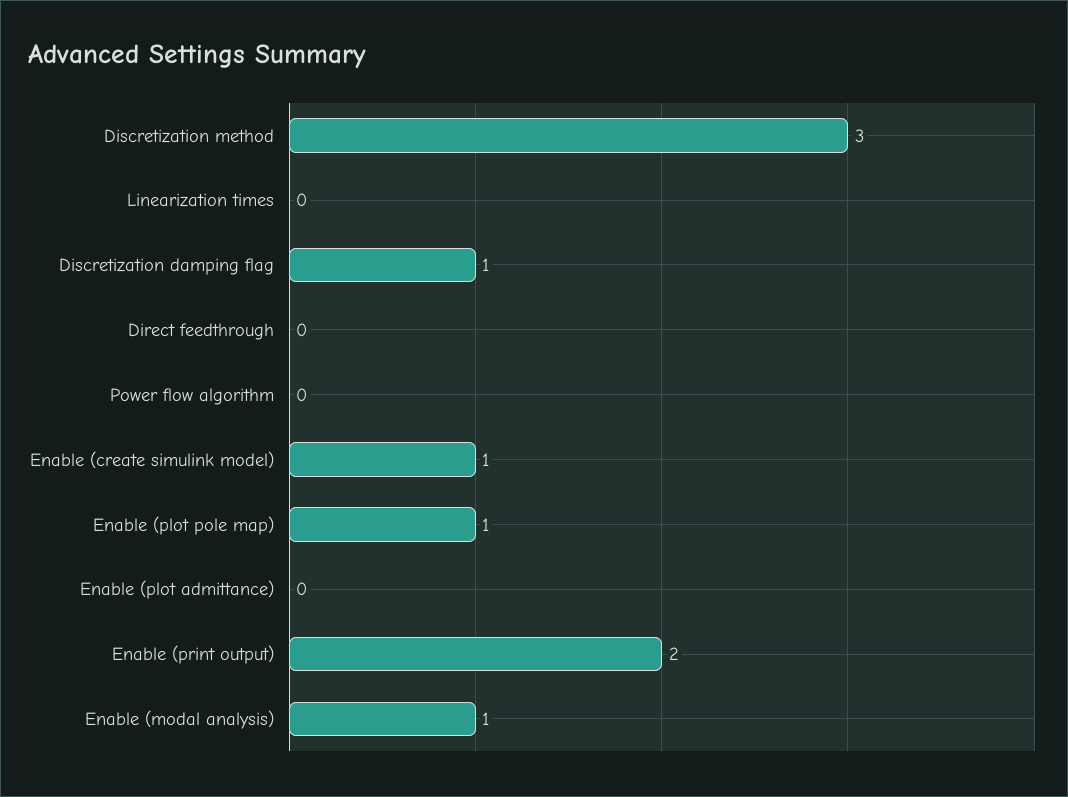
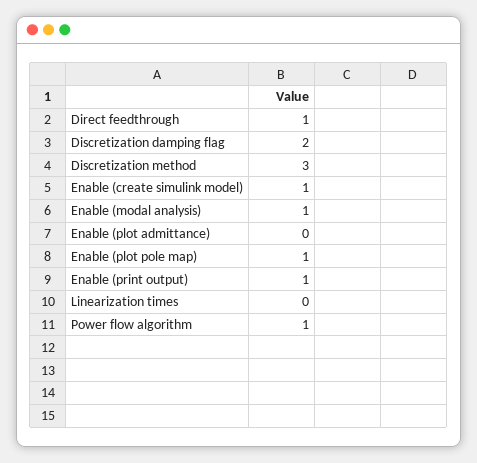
Discretization damping flag: 1 -> 2
Direct feedthrough: 0 -> 1
Power flow algorithm: 0 -> 1
Enable (print output): 2 -> 1

